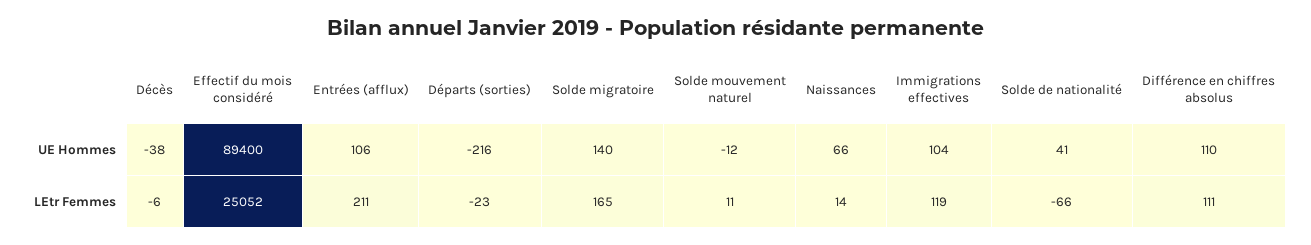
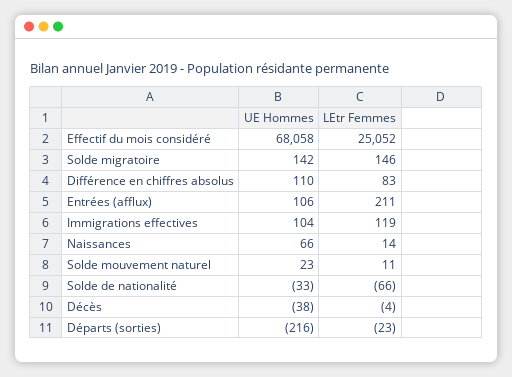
Effectif du mois considéré, UE Hommes: 89400 -> 68058
Solde migratoire, UE Hommes: 140 -> 142
Solde mouvement naturel, UE Hommes: -12 -> 23
Solde de nationalité, UE Hommes: 41 -> -33
Décès, LEtr Femmes: -6 -> -4
Solde migratoire, LEtr Femmes: 165 -> 146
Différence en chiffres absolus, LEtr Femmes: 111 -> 83

